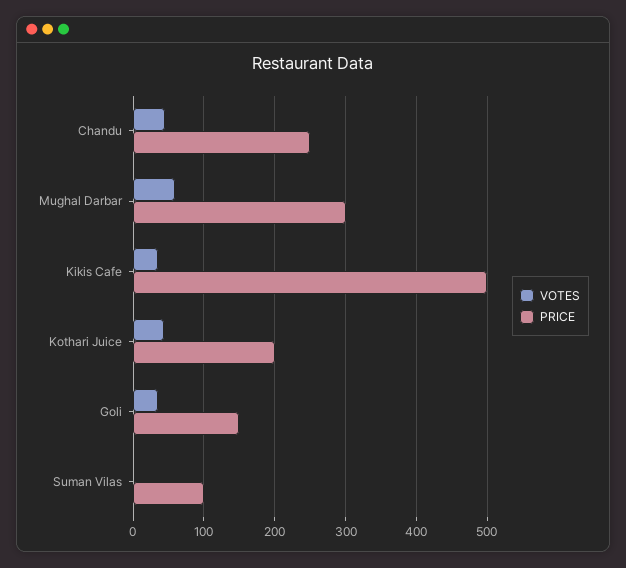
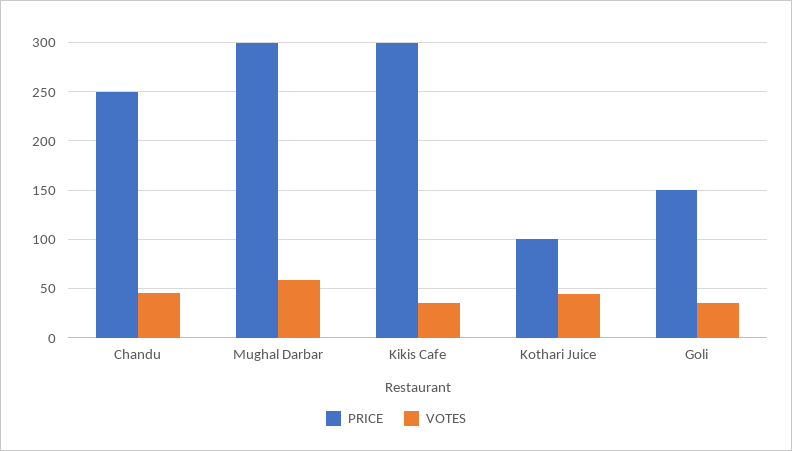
PRICE, Kikis Cafe: 500 -> 300
PRICE, Kothari Juice: 200 -> 100
VOTES, Suman Vilas: 0 -> none
PRICE, Suman Vilas: 100 -> none

